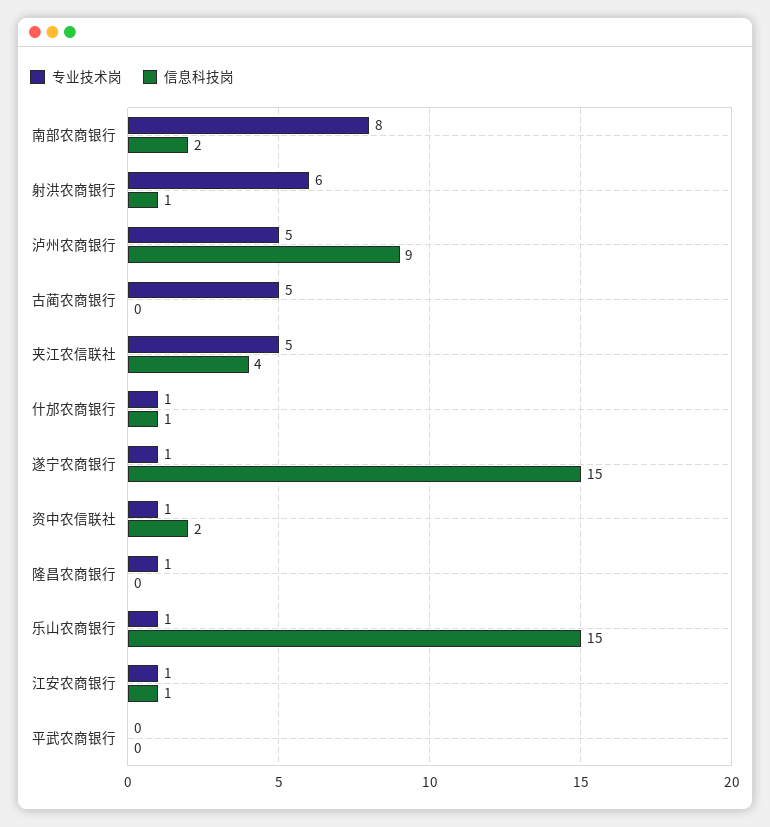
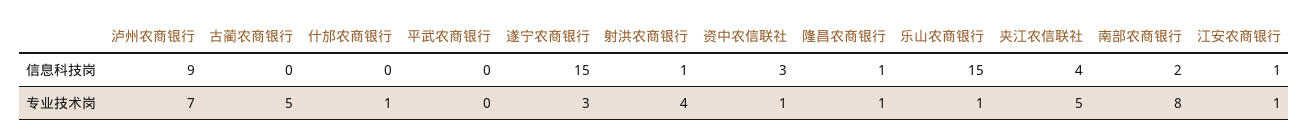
专业技术岗, 射洪农商银行: 6 -> 4
专业技术岗, 泸州农商银行: 5 -> 7
信息科技岗, 什邡农商银行: 1 -> 0
专业技术岗, 遂宁农商银行: 1 -> 3
信息科技岗, 资中农信联社: 2 -> 3
信息科技岗, 隆昌农商银行: 0 -> 1

